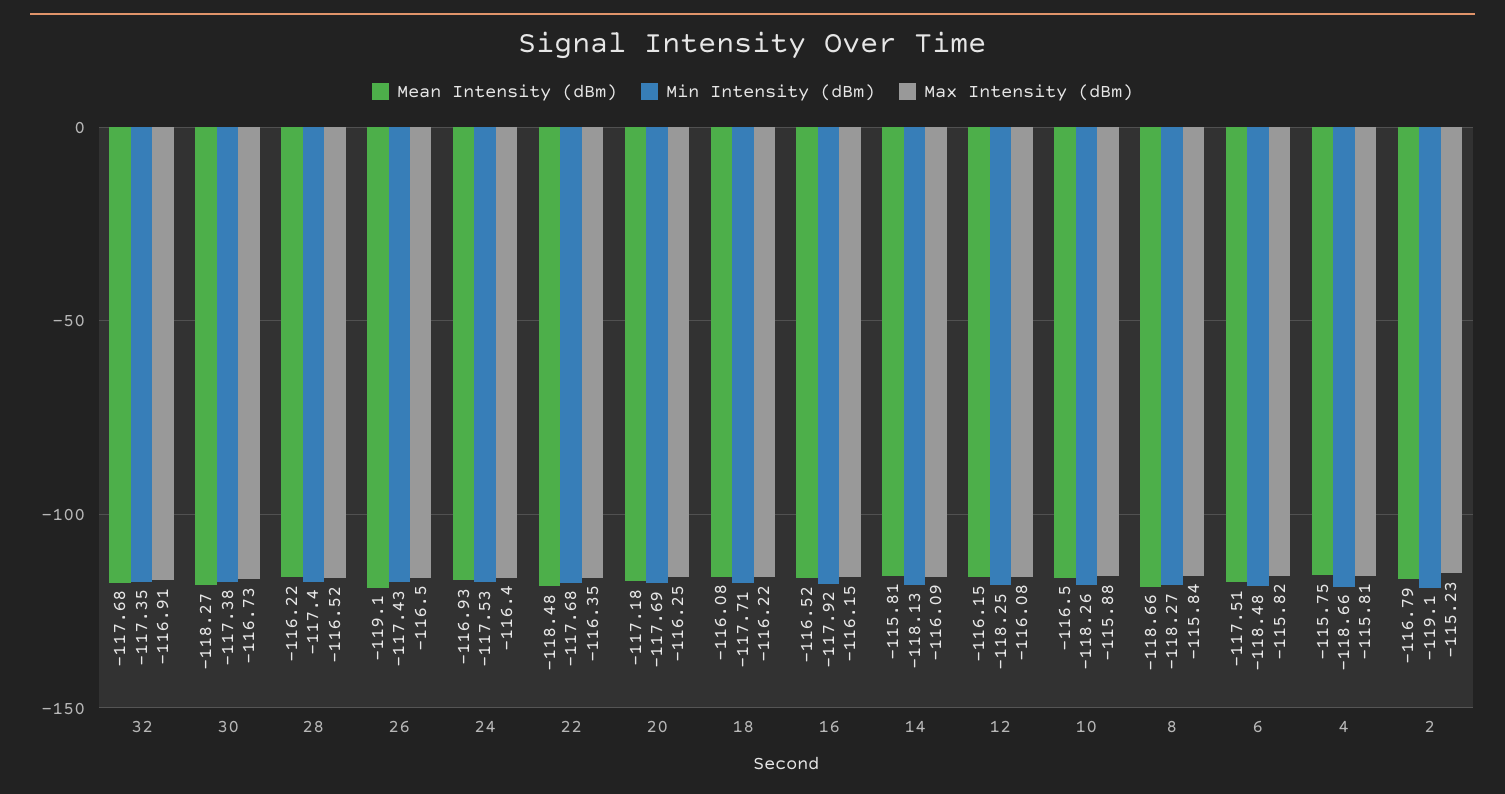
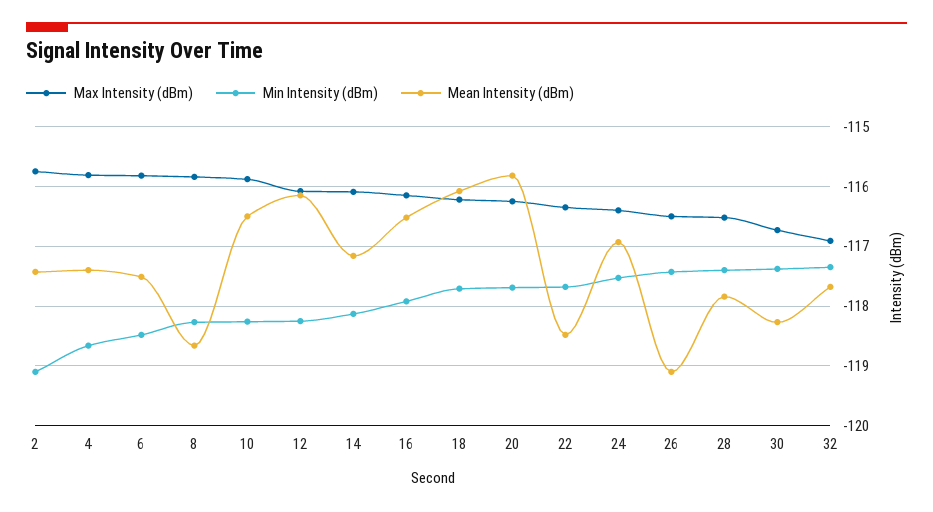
Mean Intensity (dBm), 28: -116.22 -> -117.8
Mean Intensity (dBm), 20: -117.18 -> -115.8
Mean Intensity (dBm), 14: -115.81 -> -117.2
Mean Intensity (dBm), 4: -115.75 -> -117.4
Mean Intensity (dBm), 2: -116.79 -> -117.4
Max Intensity (dBm), 2: -115.23 -> -115.8

